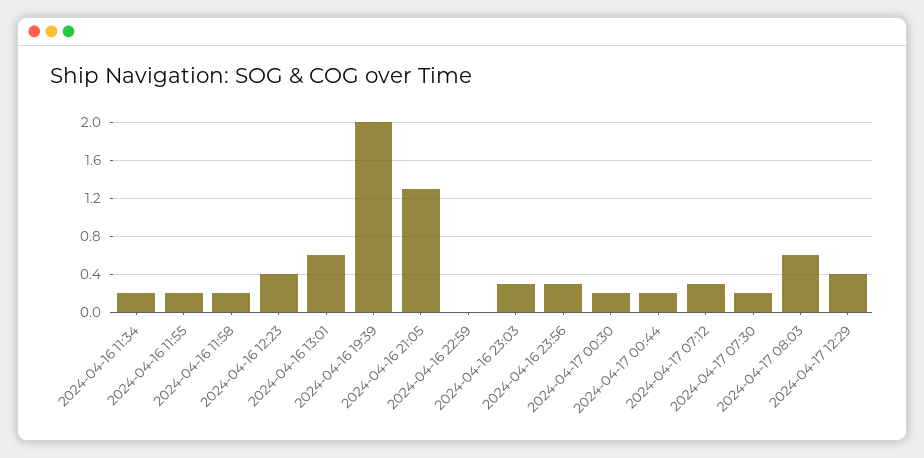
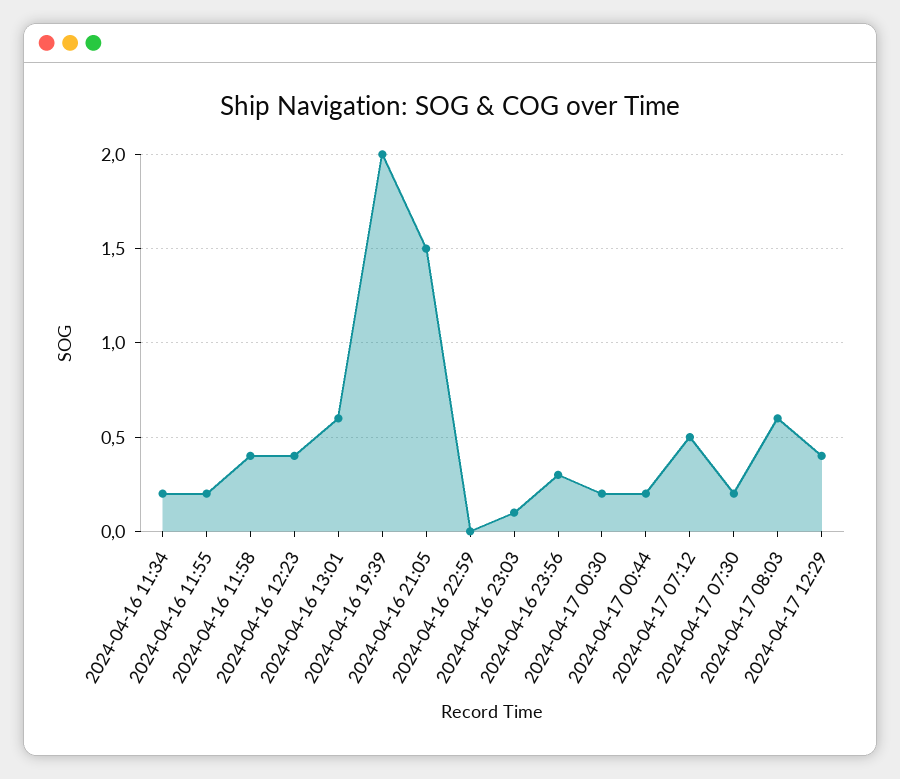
2024-04-16 11:58: 0.2 -> 0.4
2024-04-16 21:05: 1.3 -> 1.5
2024-04-16 23:03: 0.3 -> 0.1
2024-04-17 07:12: 0.3 -> 0.5

